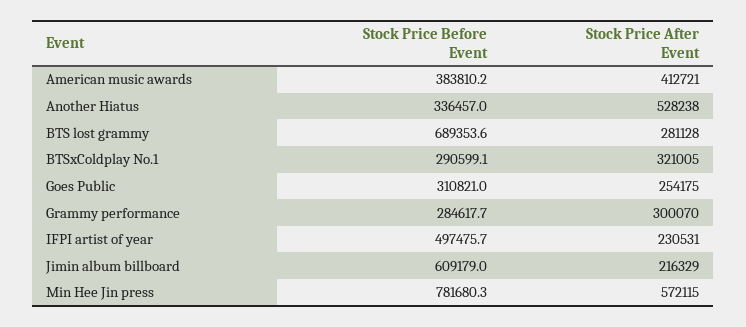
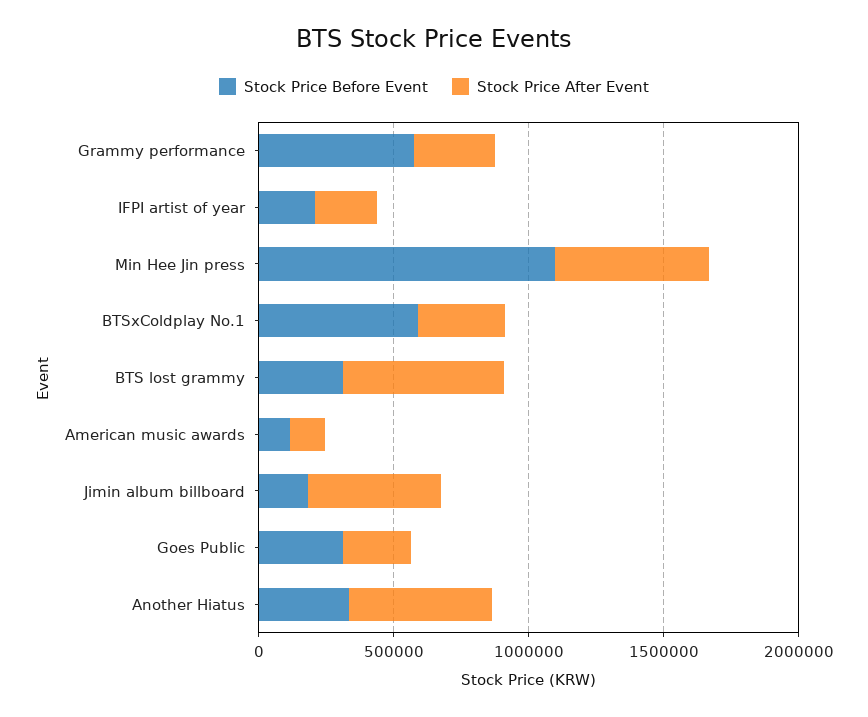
Stock Price Before Event, American music awards: 383810.2 -> 100000
Stock Price After Event, American music awards: 412721 -> 100000
Stock Price Before Event, BTS lost grammy: 689353.6 -> 300000
Stock Price After Event, BTS lost grammy: 281128 -> 600000
Stock Price Before Event, BTSxColdplay No.1: 290599.1 -> 600000
Stock Price Before Event, Grammy performance: 284617.7 -> 600000
Stock Price Before Event, IFPI artist of year: 497475.7 -> 200000
Stock Price Before Event, Jimin album billboard: 609179 -> 200000
Stock Price After Event, Jimin album billboard: 216329 -> 500000
Stock Price Before Event, Min Hee Jin press: 781680.3 -> 1100000

